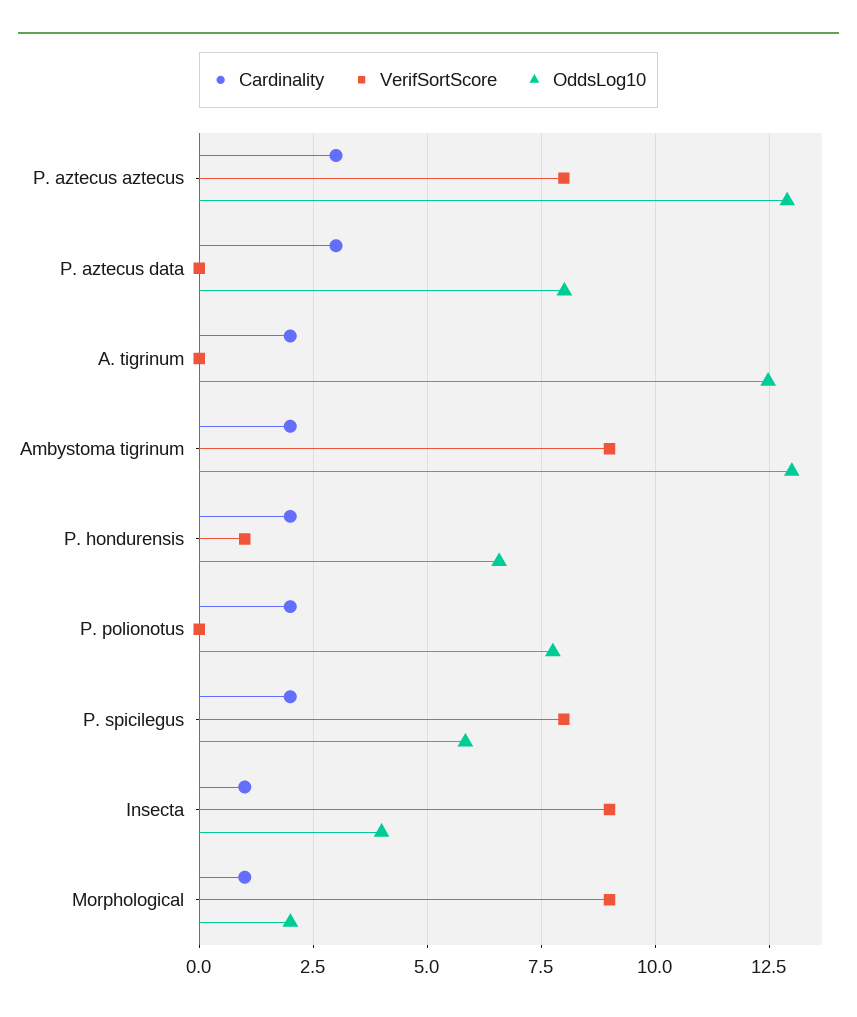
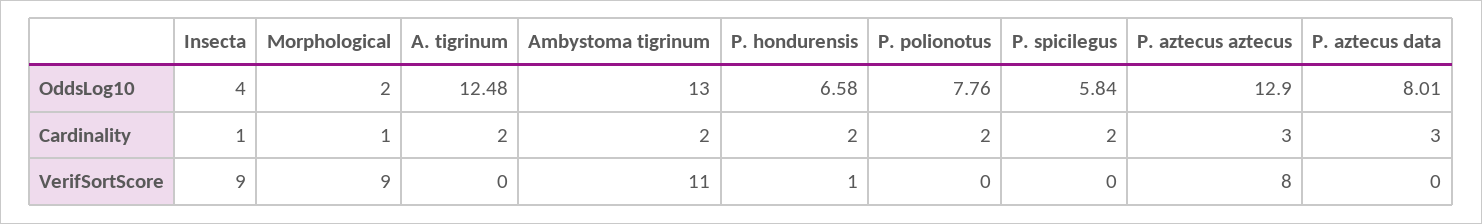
VerifSortScore, Ambystoma tigrinum: 9 -> 11
VerifSortScore, P. spicilegus: 8 -> 0

